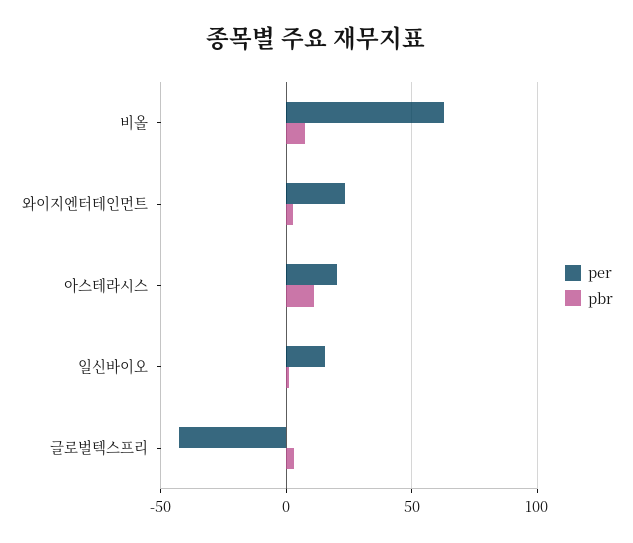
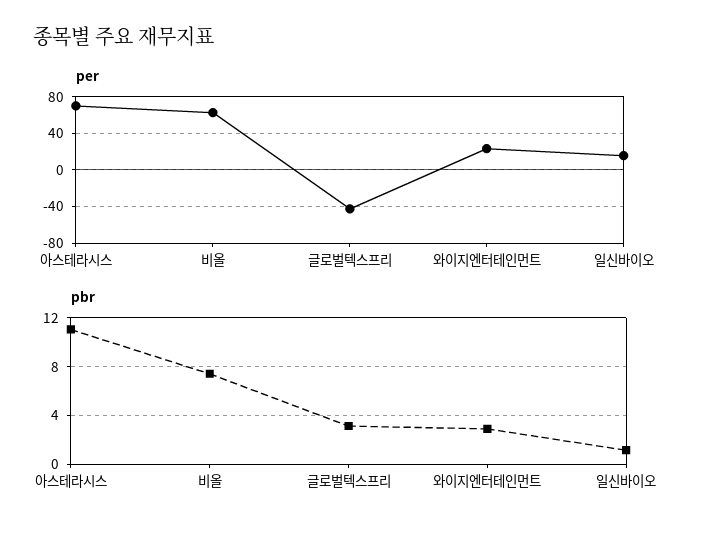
per, 아스테라시스: 20 -> 70

